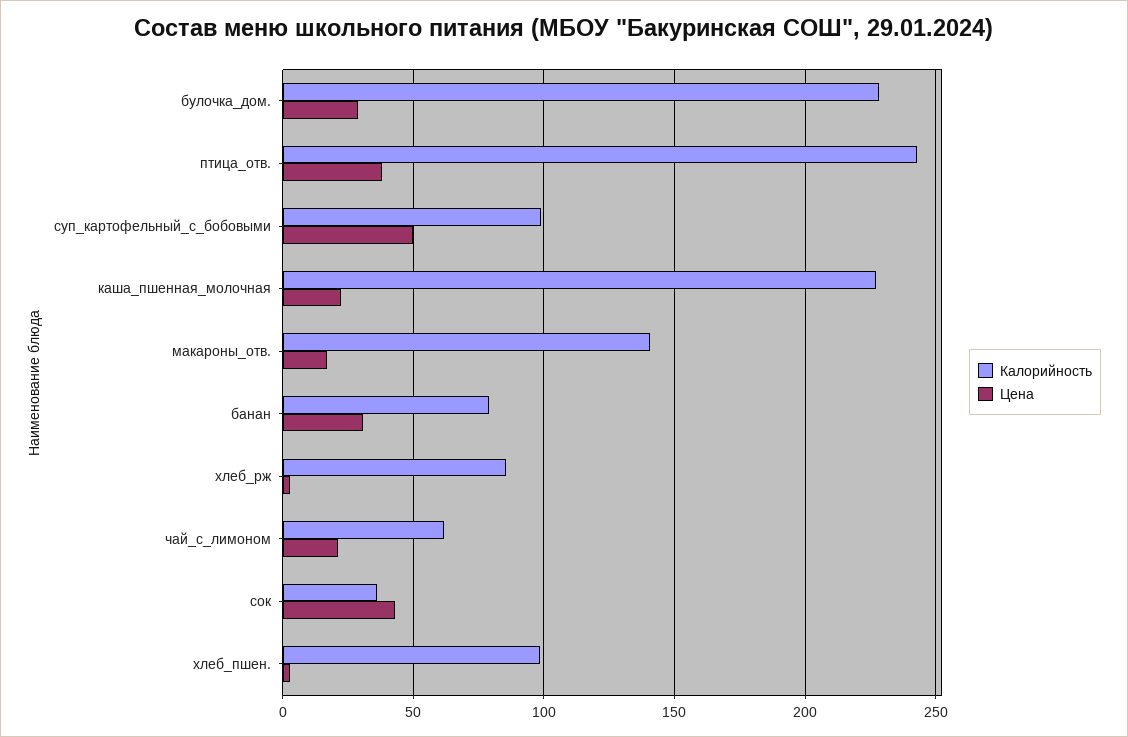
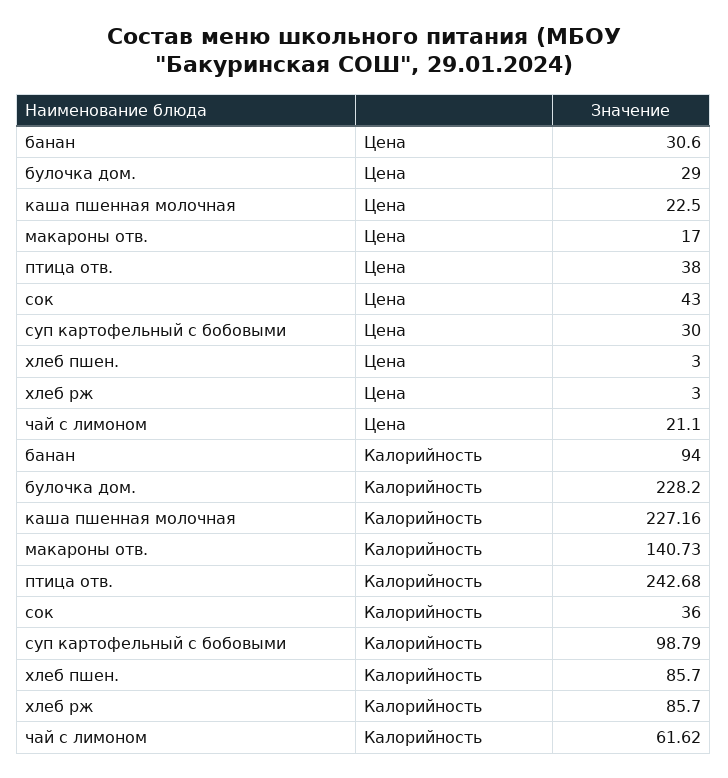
Цена, суп_картофельный_с_бобовыми: 50 -> 30
Калорийность, банан: 80 -> 94
Калорийность, хлеб_пшен.: 100 -> 85.7

